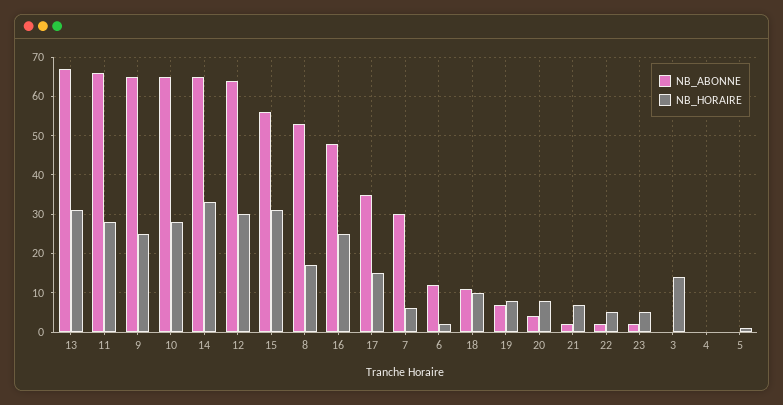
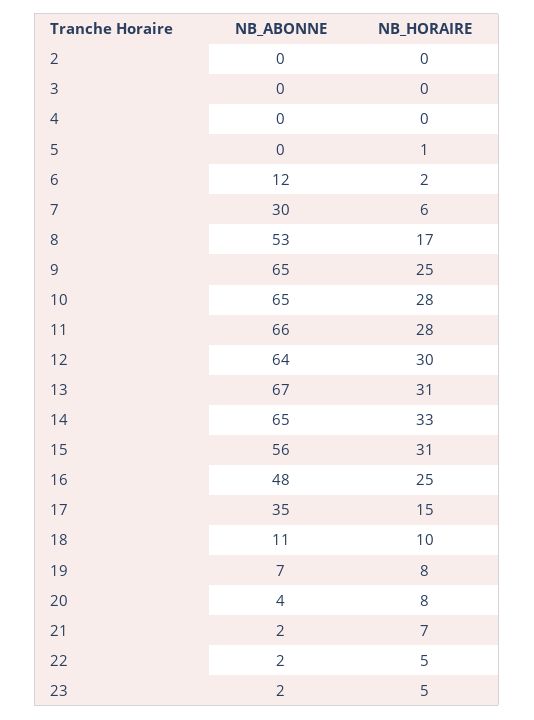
NB_HORAIRE, 3: 15 -> 0
NB_ABONNE, 2: none -> 0
NB_HORAIRE, 2: none -> 0

